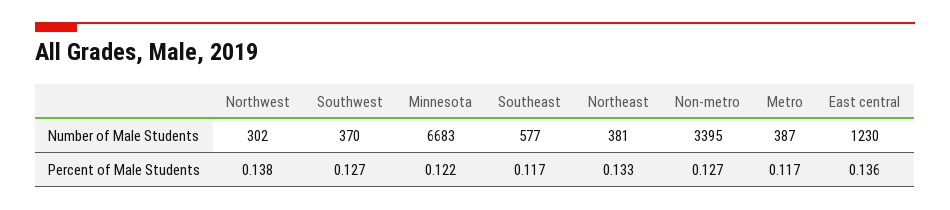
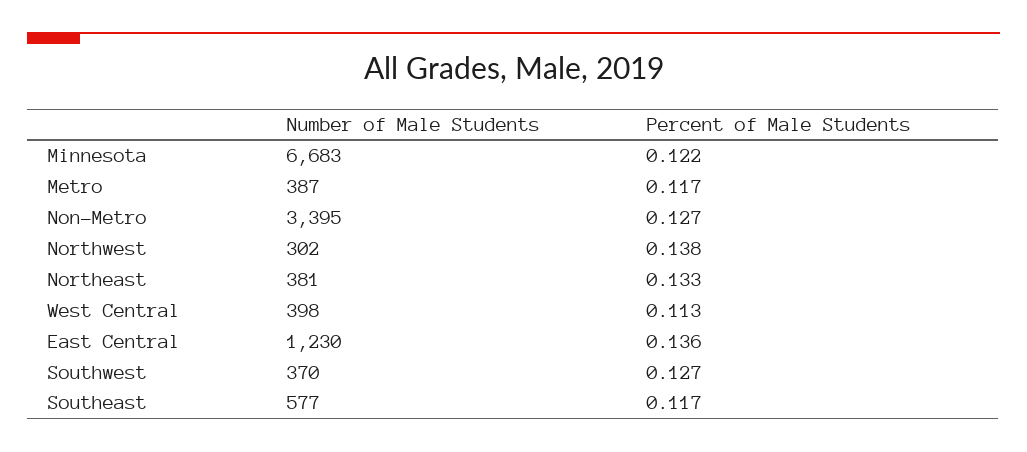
West Central, Number of Male Students: none -> 398
West Central, Percent of Male Students: none -> 0.113

